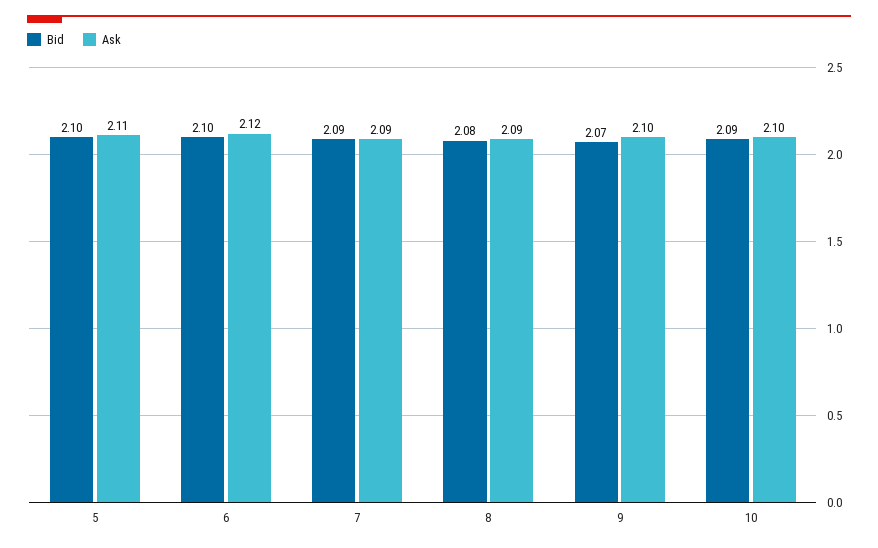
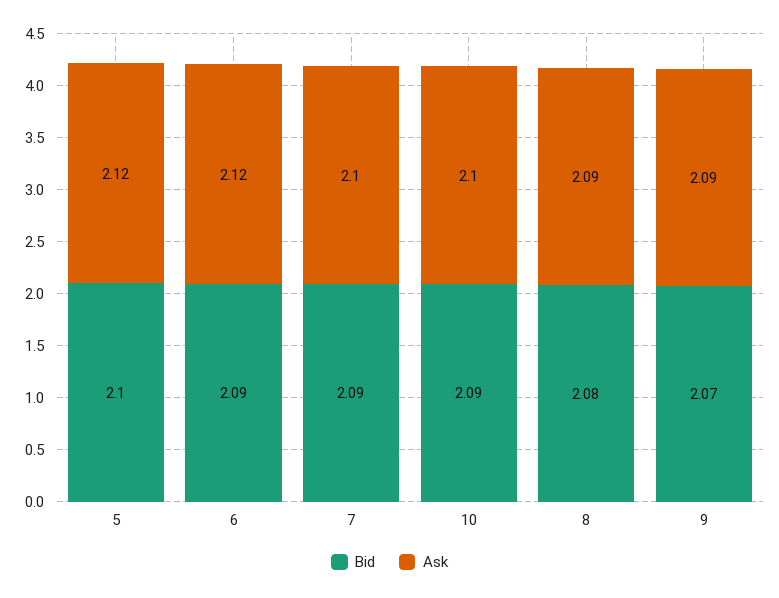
Ask, 5: 2.11 -> 2.12
Bid, 6: 2.1 -> 2.09
Ask, 7: 2.09 -> 2.1
Ask, 9: 2.1 -> 2.09

